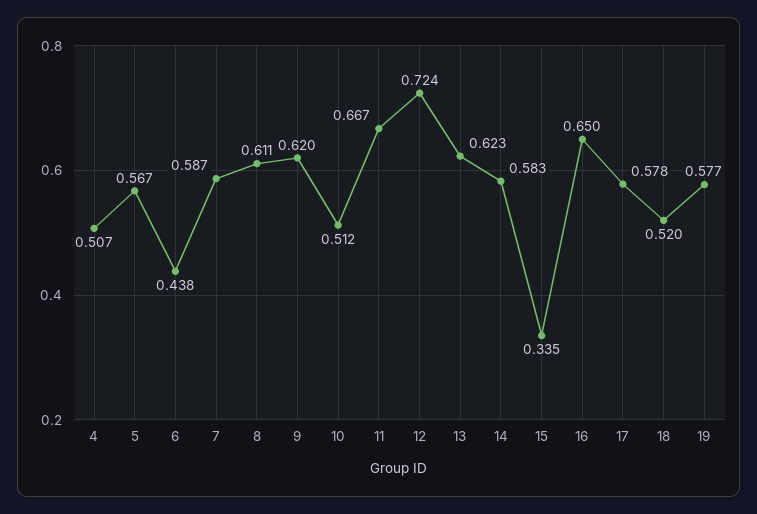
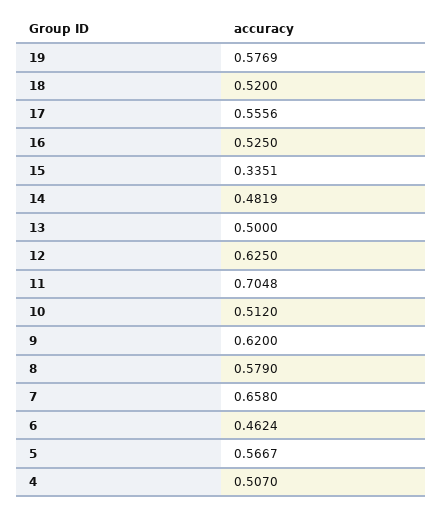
6: 0.438 -> 0.4624
7: 0.587 -> 0.658
8: 0.611 -> 0.579
11: 0.667 -> 0.7048
12: 0.724 -> 0.625
13: 0.623 -> 0.5
14: 0.583 -> 0.4819
16: 0.65 -> 0.525
17: 0.578 -> 0.5556

